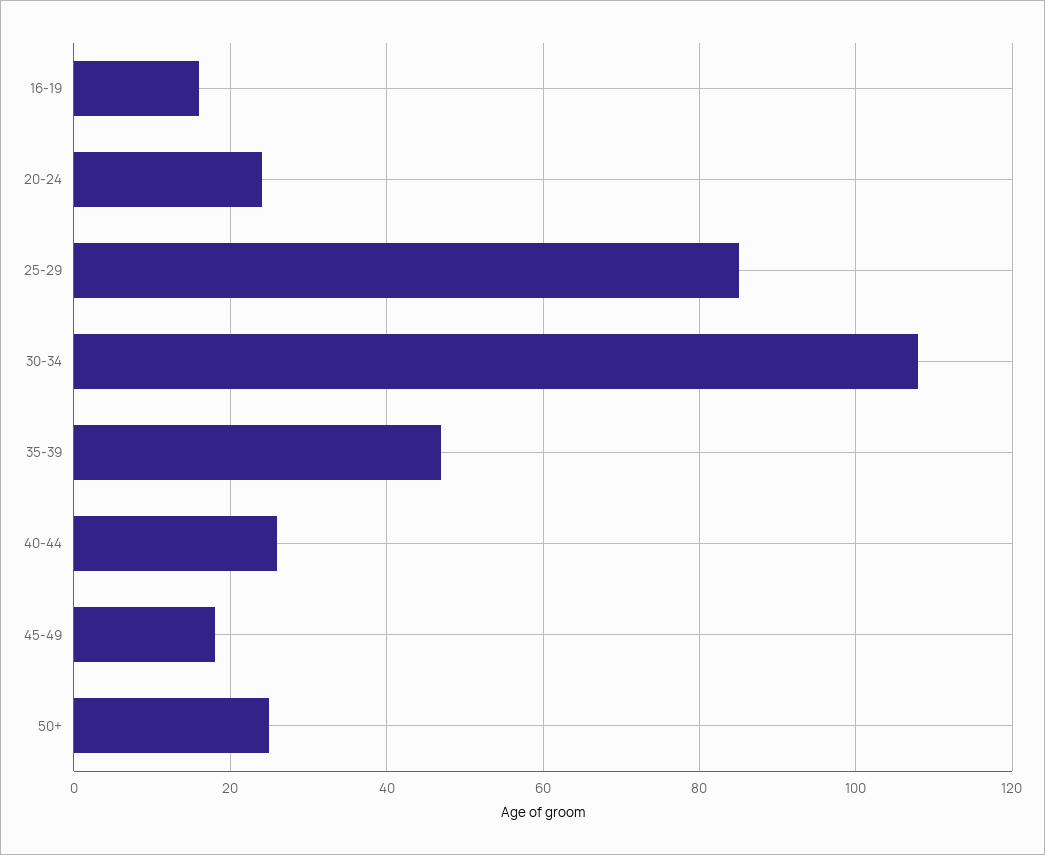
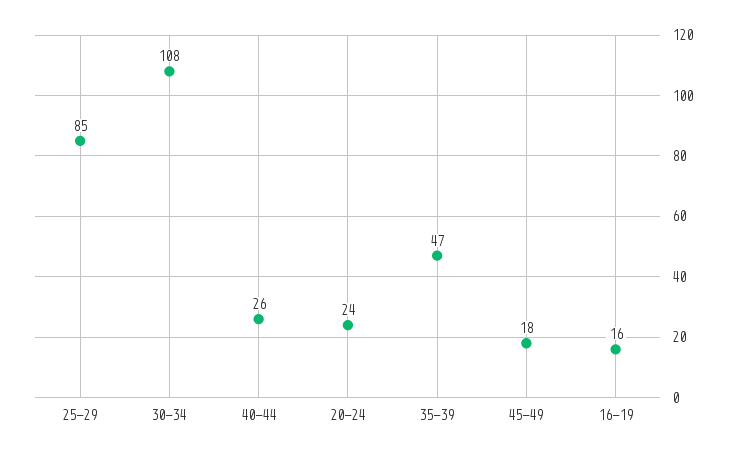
50+: 25 -> none

